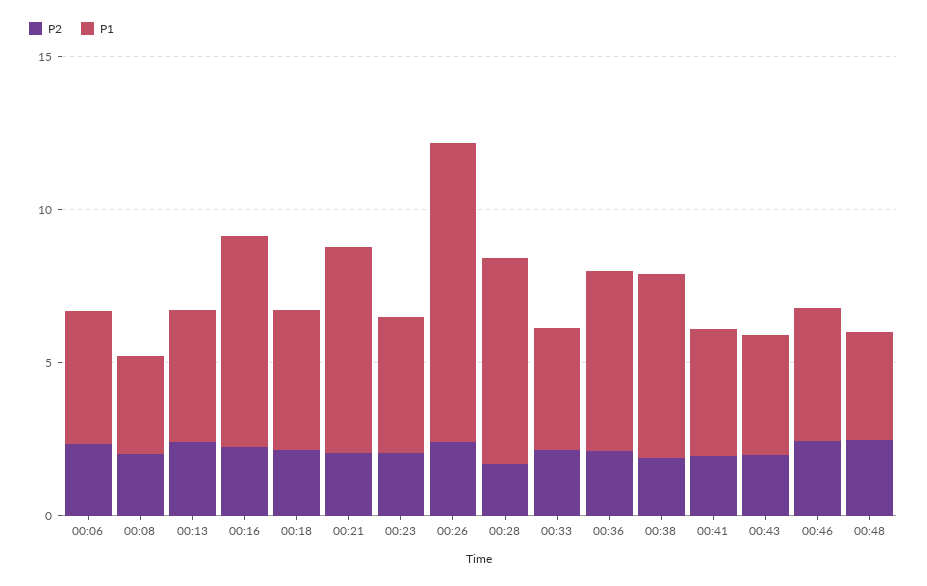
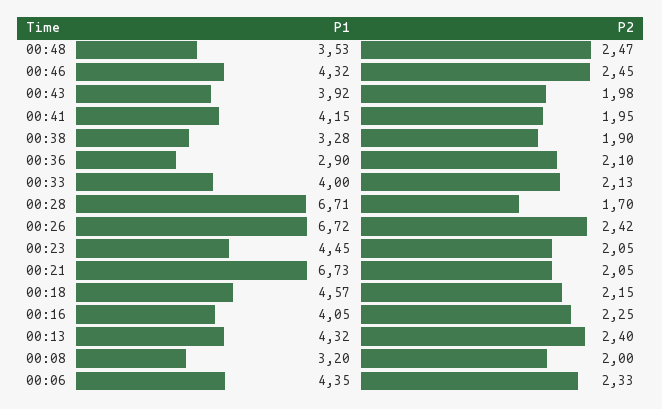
P1, 00:16: 7 -> 4.05
P1, 00:26: 10 -> 6.72
P1, 00:36: 6 -> 2.9
P1, 00:38: 6 -> 3.28

